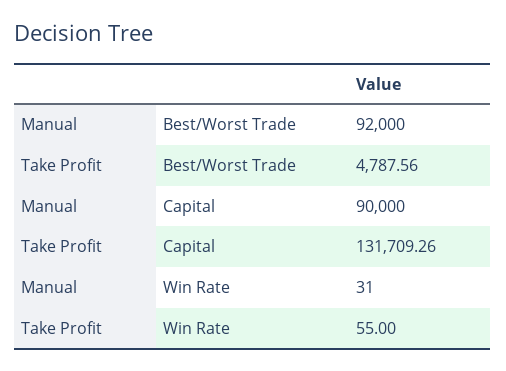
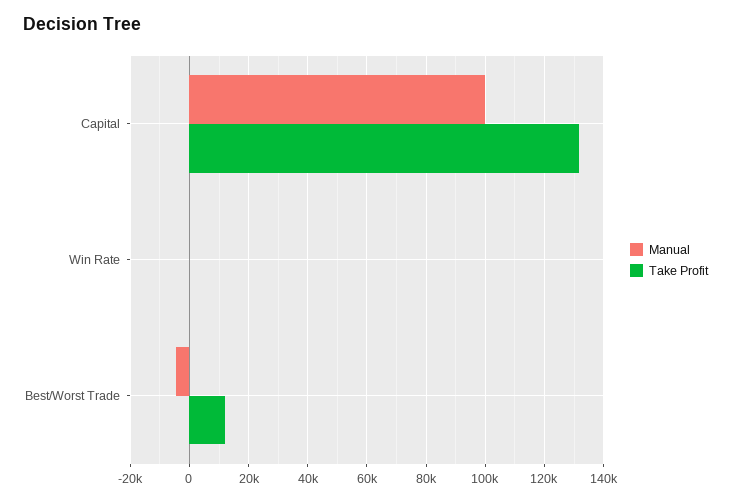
Manual, Best/Worst Trade: 92000 -> -5000
Take Profit, Best/Worst Trade: 4787.56 -> 12500
Manual, Capital: 90000 -> 100000

